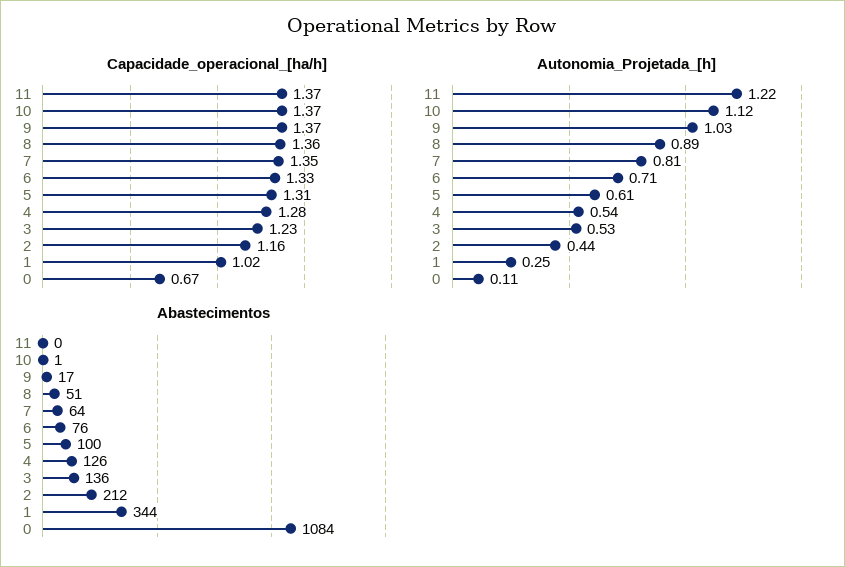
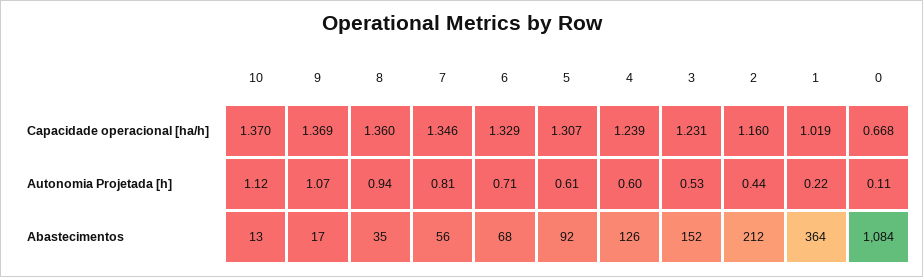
Capacidade_operacional_[ha/h], 11: 1.37 -> none
Capacidade_operacional_[ha/h], 4: 1.28 -> 1.239
Autonomia_Projetada_[h], 11: 1.22 -> none
Autonomia_Projetada_[h], 9: 1.03 -> 1.07
Autonomia_Projetada_[h], 8: 0.89 -> 0.94
Autonomia_Projetada_[h], 4: 0.54 -> 0.6
Autonomia_Projetada_[h], 1: 0.25 -> 0.22
Abastecimentos, 11: 0 -> none
Abastecimentos, 10: 1 -> 13
Abastecimentos, 8: 51 -> 35
Abastecimentos, 7: 64 -> 56
Abastecimentos, 6: 76 -> 68
Abastecimentos, 5: 100 -> 92
Abastecimentos, 3: 136 -> 152
Abastecimentos, 1: 344 -> 364

